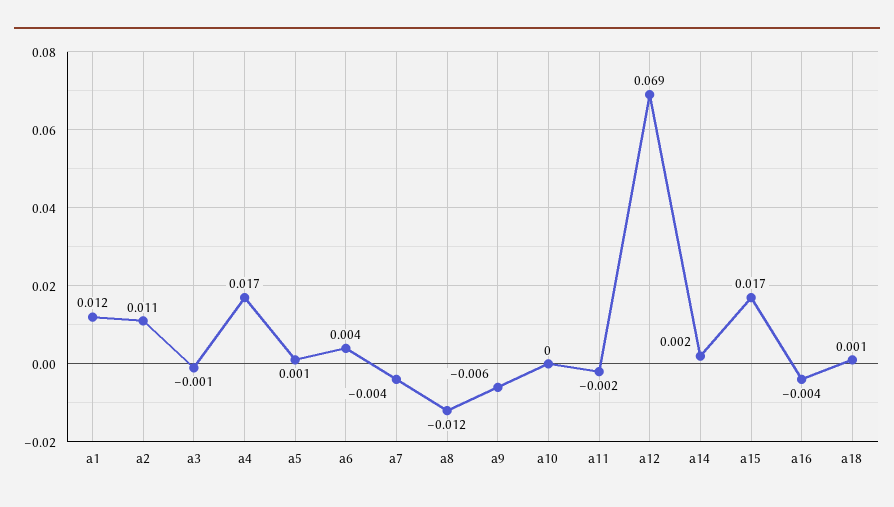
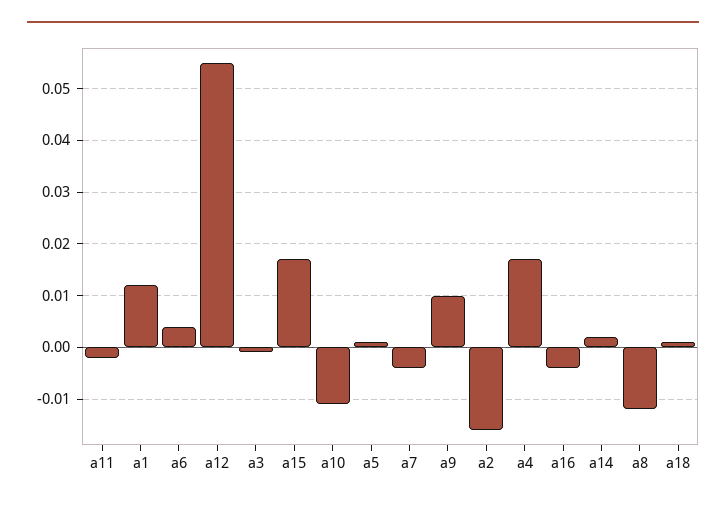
a2: 0.011 -> -0.015
a9: -0.006 -> 0.01
a10: 0 -> -0.01
a12: 0.069 -> 0.055

